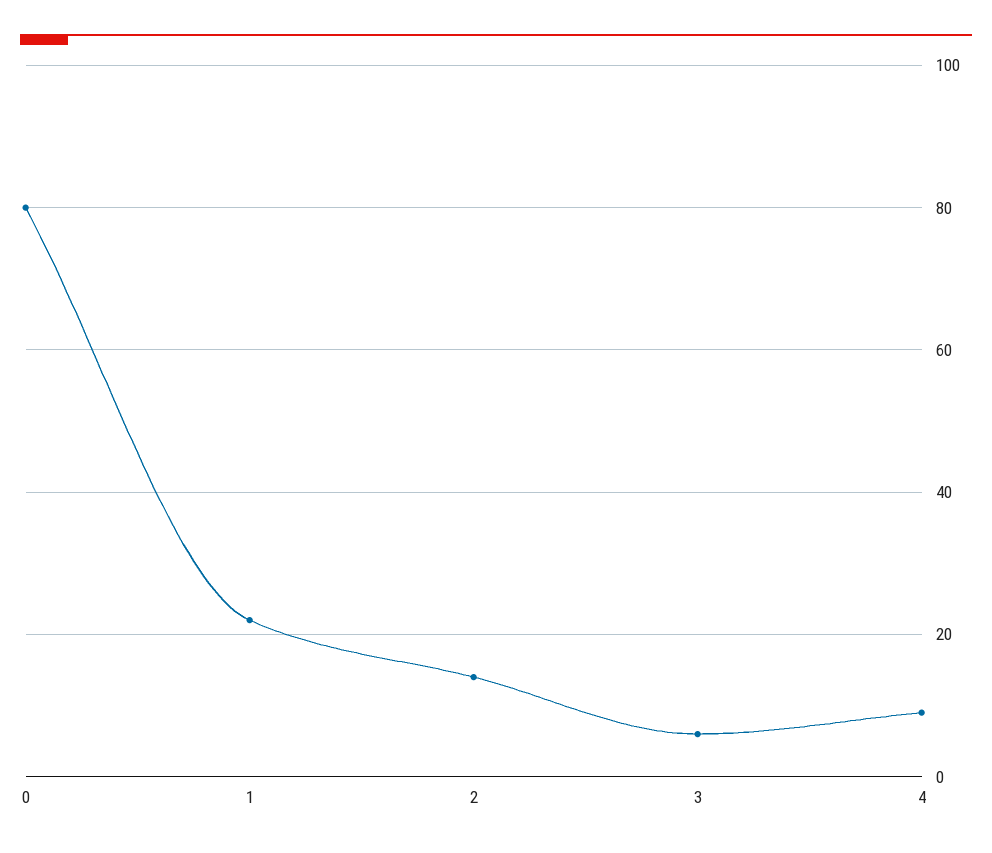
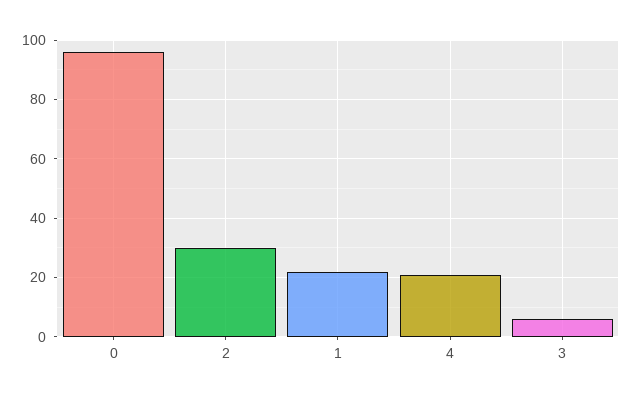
0: 80 -> 95
2: 15 -> 30
4: 10 -> 20

